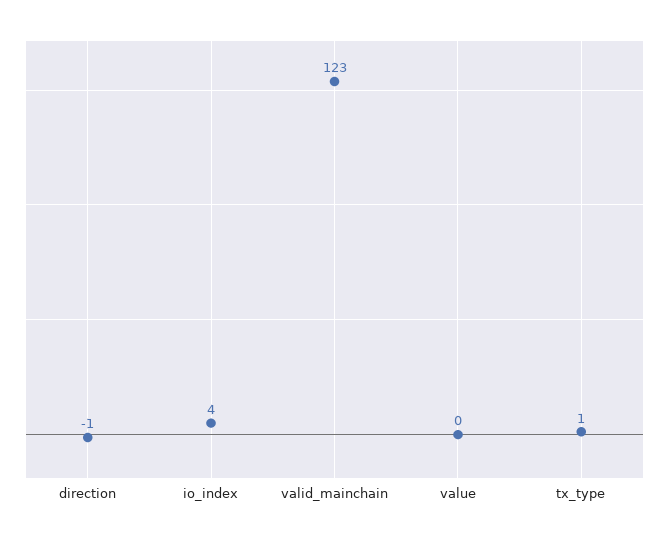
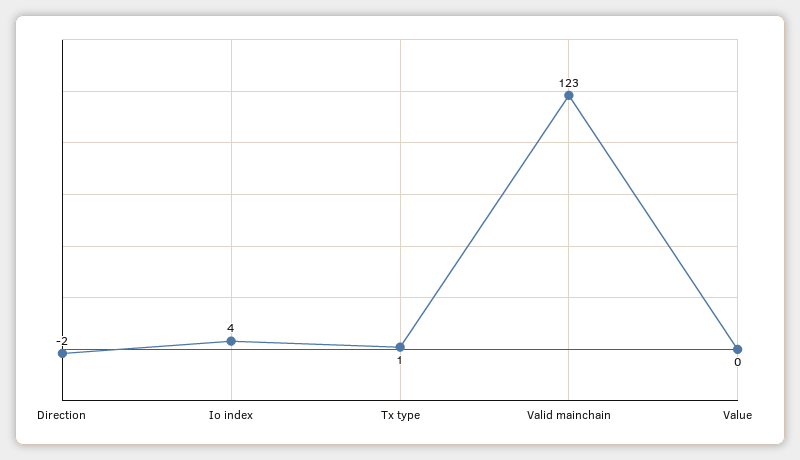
direction: -1 -> -2

